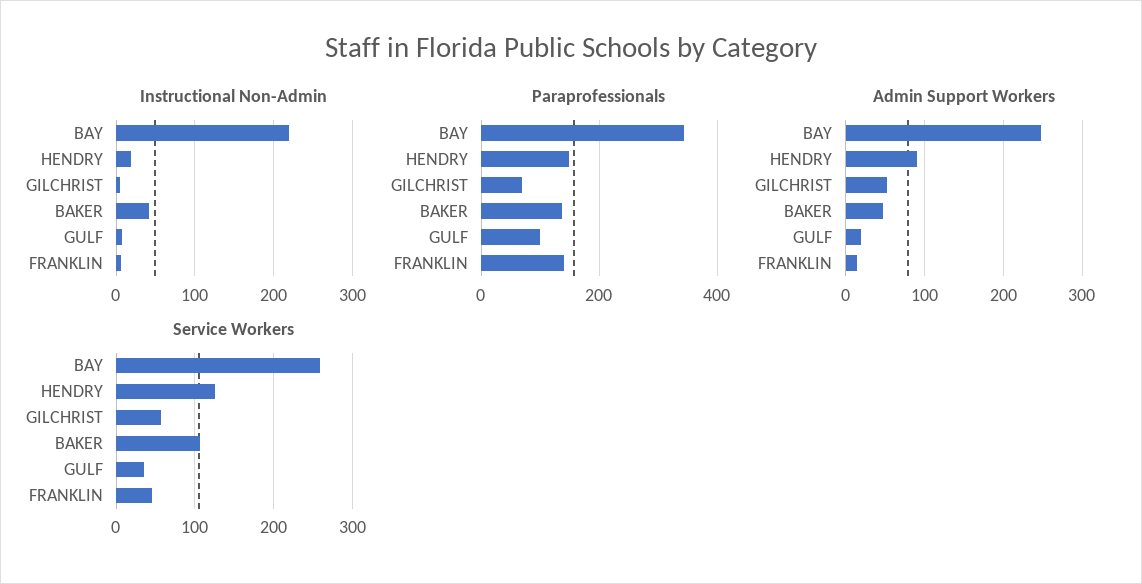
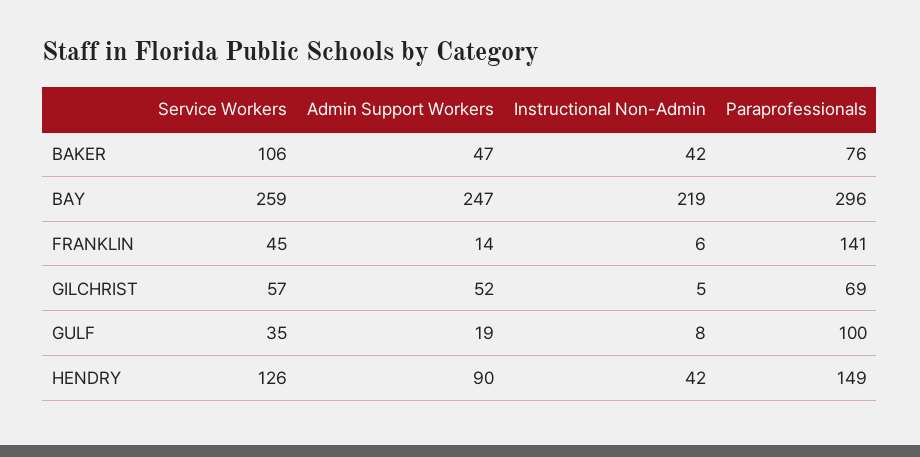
Instructional Non-Admin, HENDRY: 20 -> 42
Paraprofessionals, BAY: 340 -> 296
Paraprofessionals, BAKER: 140 -> 76

